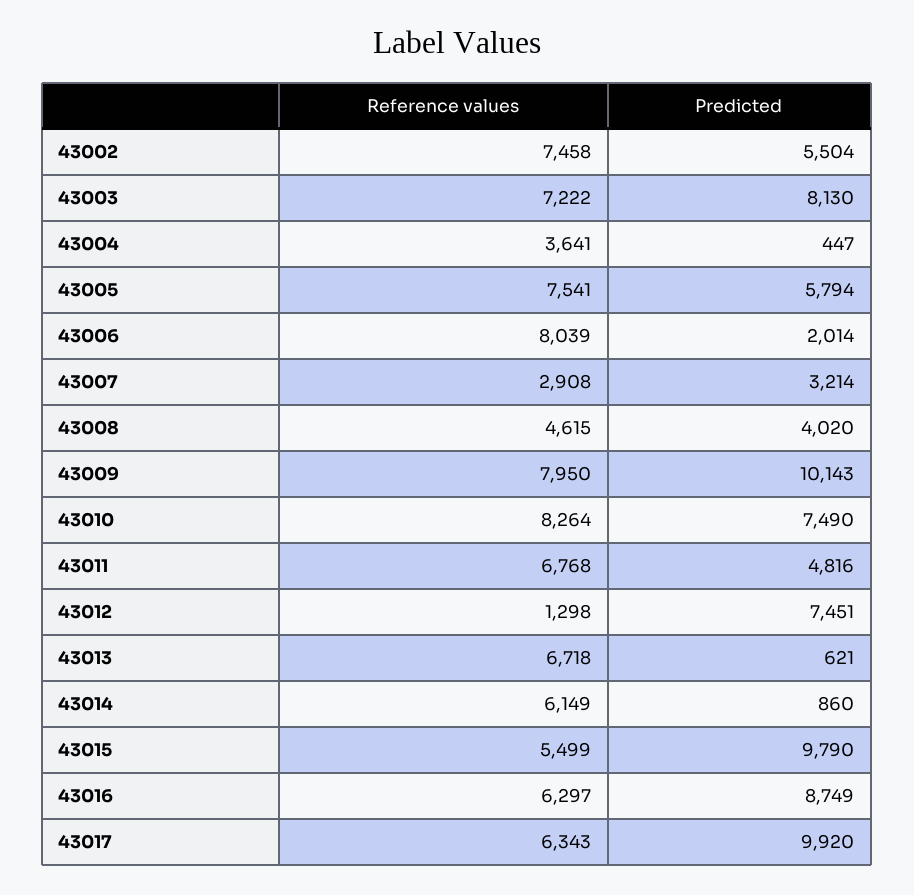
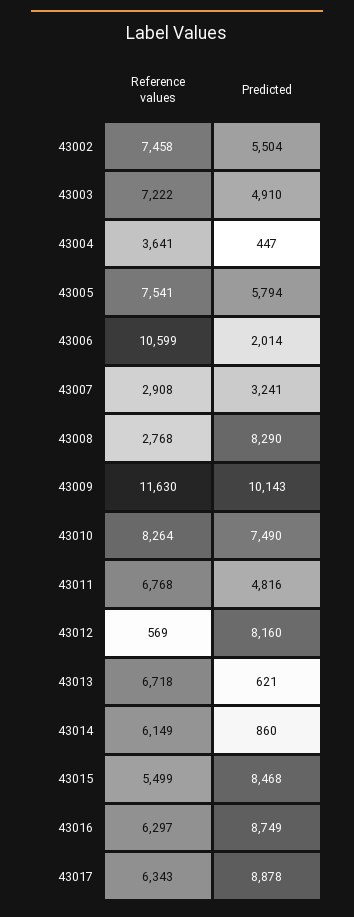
Predicted, 43003: 8130 -> 4910
Reference values, 43006: 8039 -> 10599
Predicted, 43007: 3214 -> 3241
Reference values, 43008: 4615 -> 2768
Predicted, 43008: 4020 -> 8290
Reference values, 43009: 7950 -> 11630
Reference values, 43012: 1298 -> 569
Predicted, 43012: 7451 -> 8160
Predicted, 43015: 9790 -> 8468
Predicted, 43017: 9920 -> 8878

